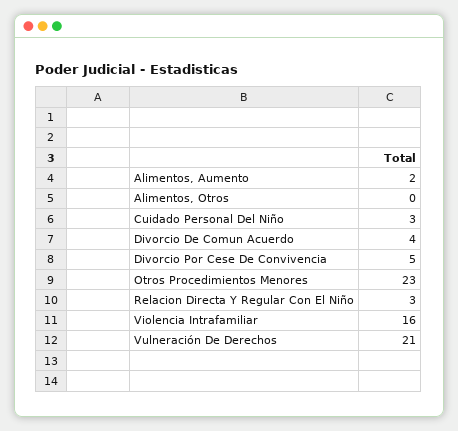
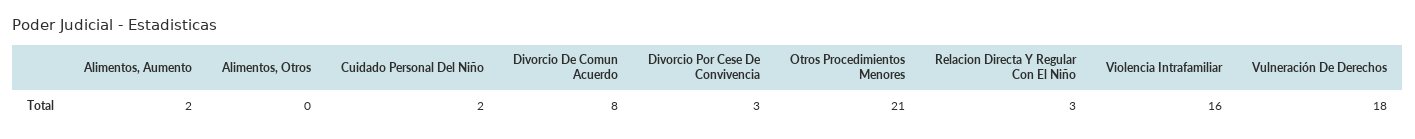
Cuidado Personal Del Niño: 3 -> 2
Divorcio De Comun Acuerdo: 4 -> 8
Divorcio Por Cese De Convivencia: 5 -> 3
Otros Procedimientos Menores: 23 -> 21
Vulneración De Derechos: 21 -> 18

